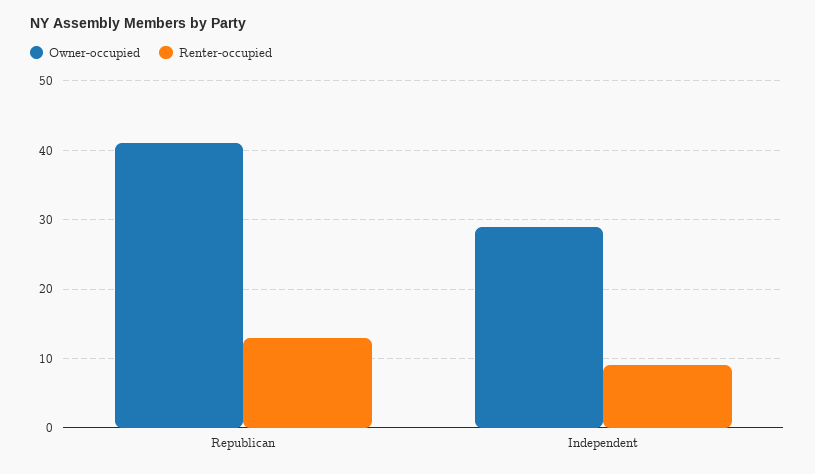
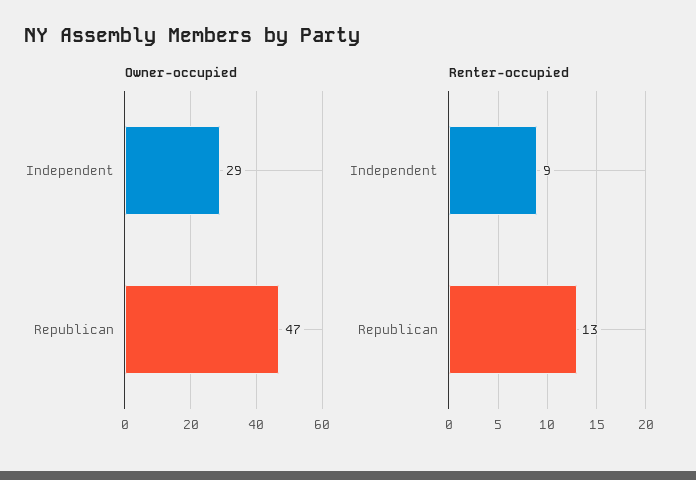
Owner-occupied, Republican: 41 -> 47

